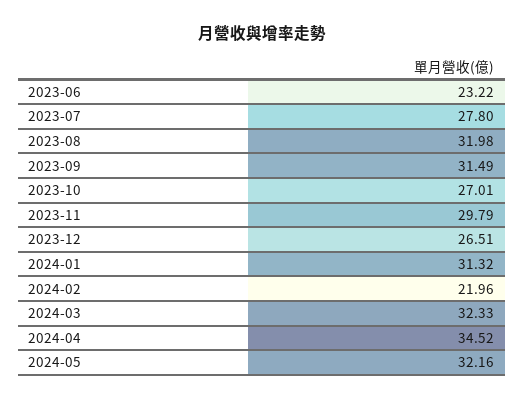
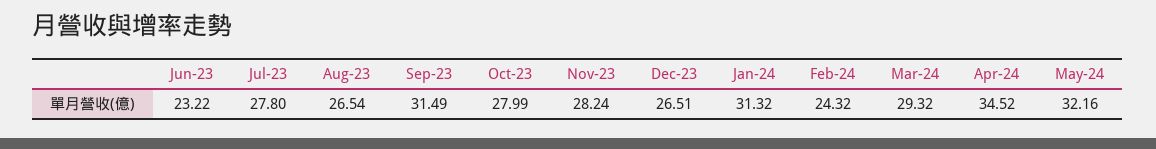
2023-08: 31.98 -> 26.54
2023-10: 27.01 -> 27.99
2023-11: 29.79 -> 28.24
2024-02: 21.96 -> 24.32
2024-03: 32.33 -> 29.32

